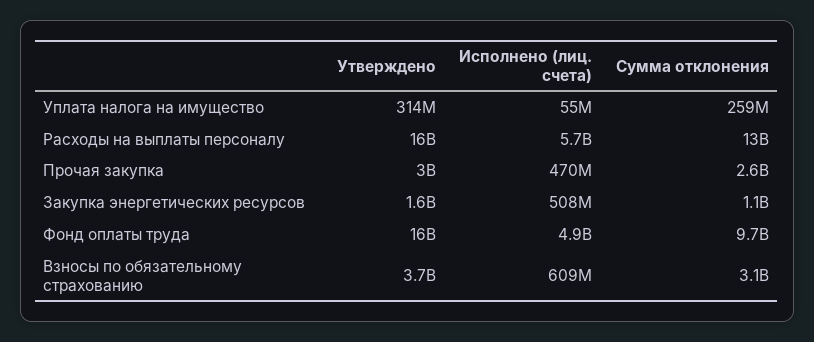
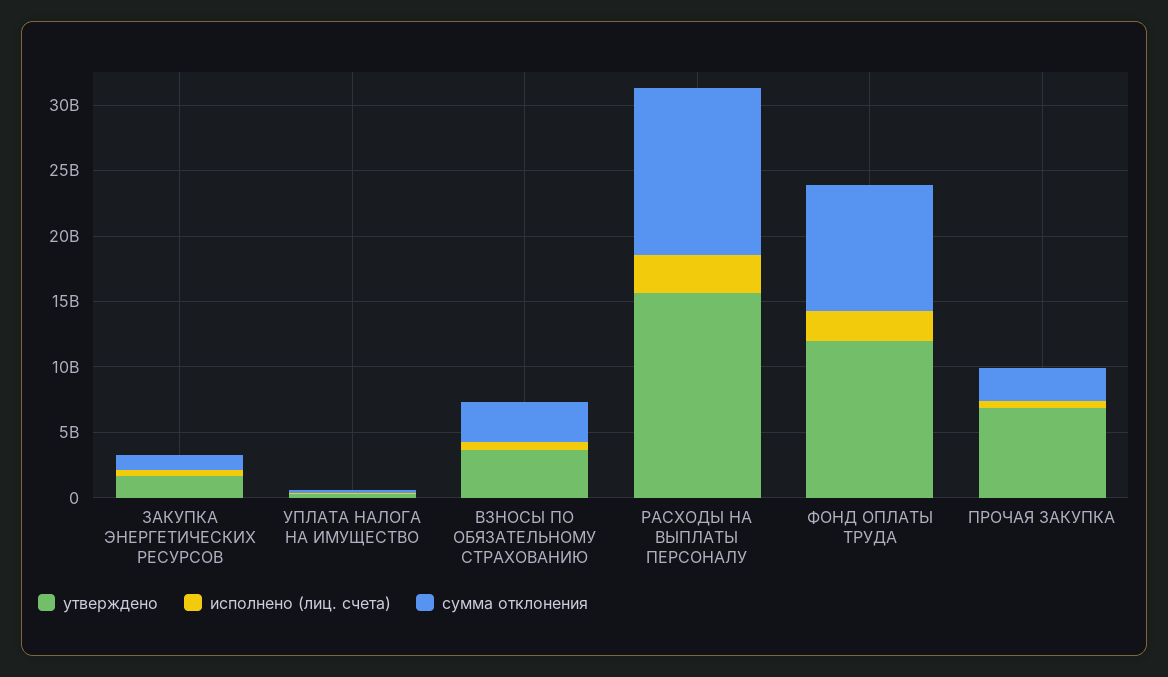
Исполнено (лиц. счета), Расходы на выплаты персоналу: 5700000000 -> 3000000000
Утверждено, Прочая закупка: 3000000000 -> 7000000000
Утверждено, Фонд оплаты труда: 16000000000 -> 12000000000
Исполнено (лиц. счета), Фонд оплаты труда: 4900000000 -> 2000000000

